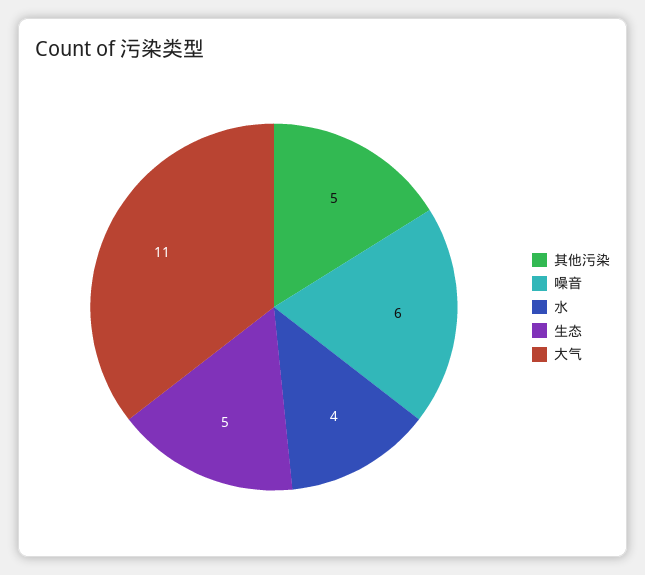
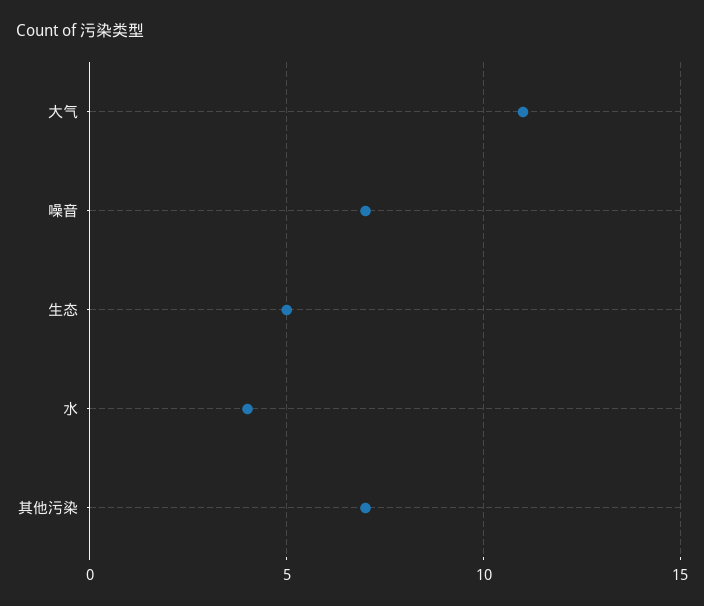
其他污染: 5 -> 7
噪音: 6 -> 7

